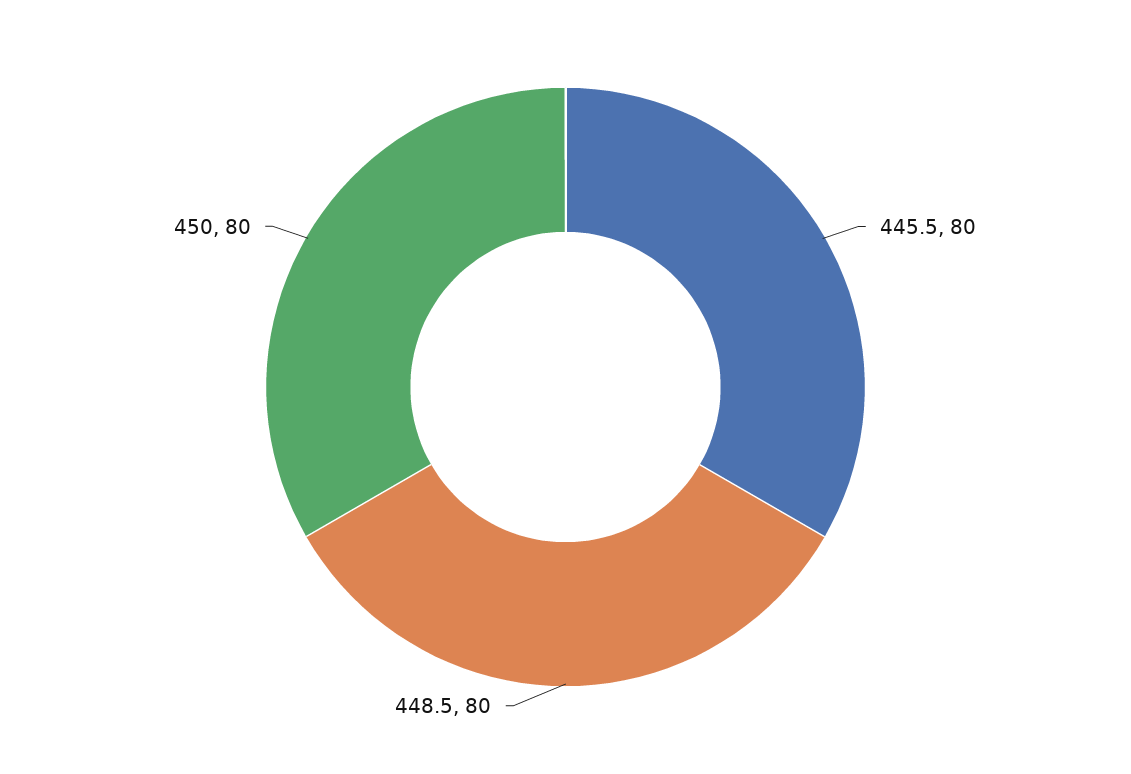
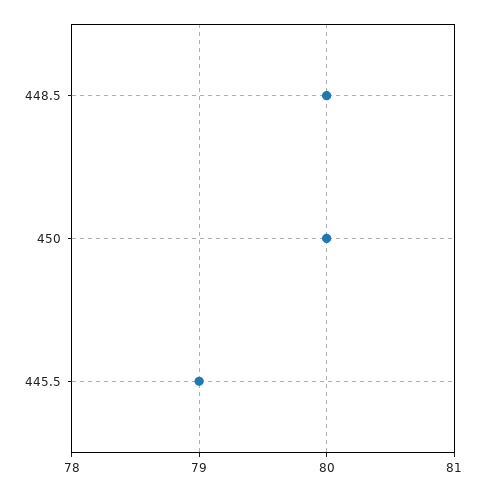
445.5: 80 -> 79

